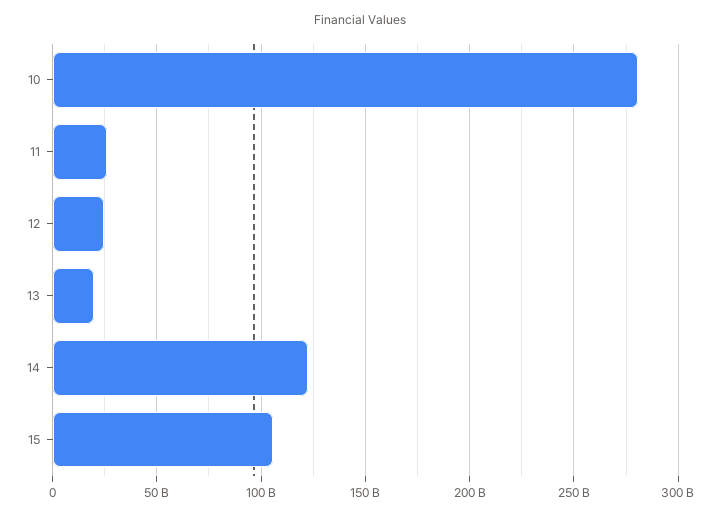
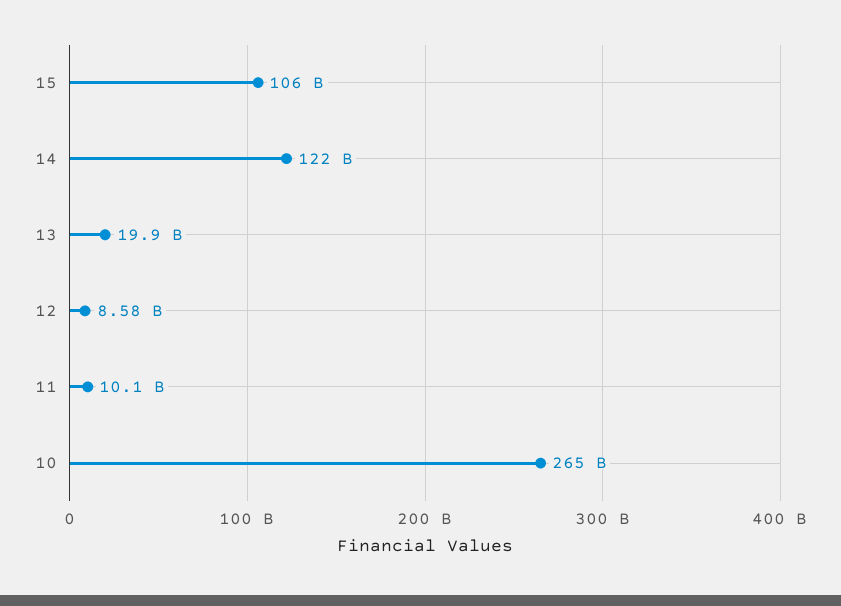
10: 280000000000 -> 265000000000
11: 25000000000 -> 10100000000
12: 25000000000 -> 8580000000

